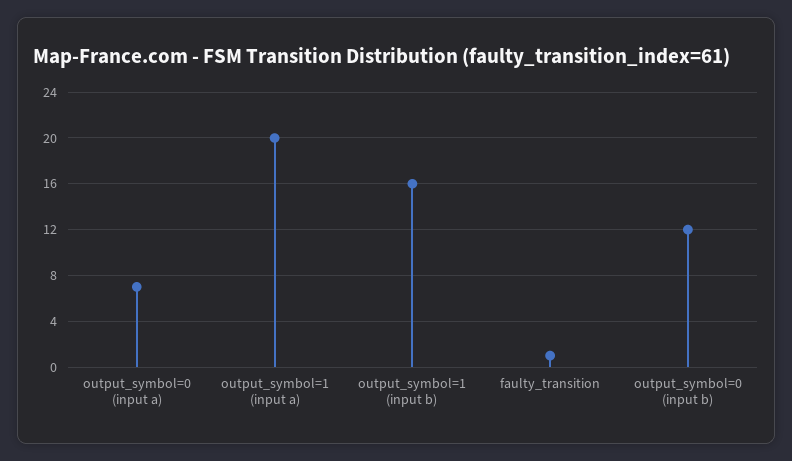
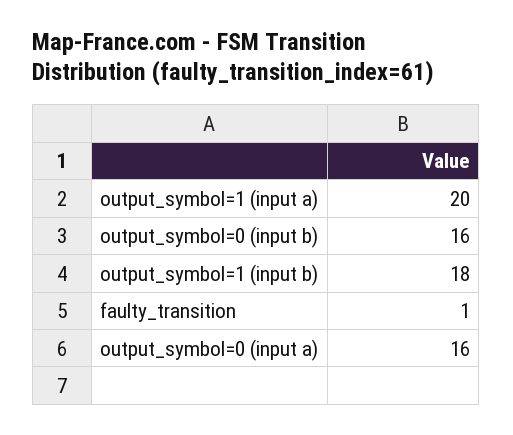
output_symbol=0 (input a): 7 -> 16
output_symbol=1 (input b): 16 -> 18
output_symbol=0 (input b): 12 -> 16

